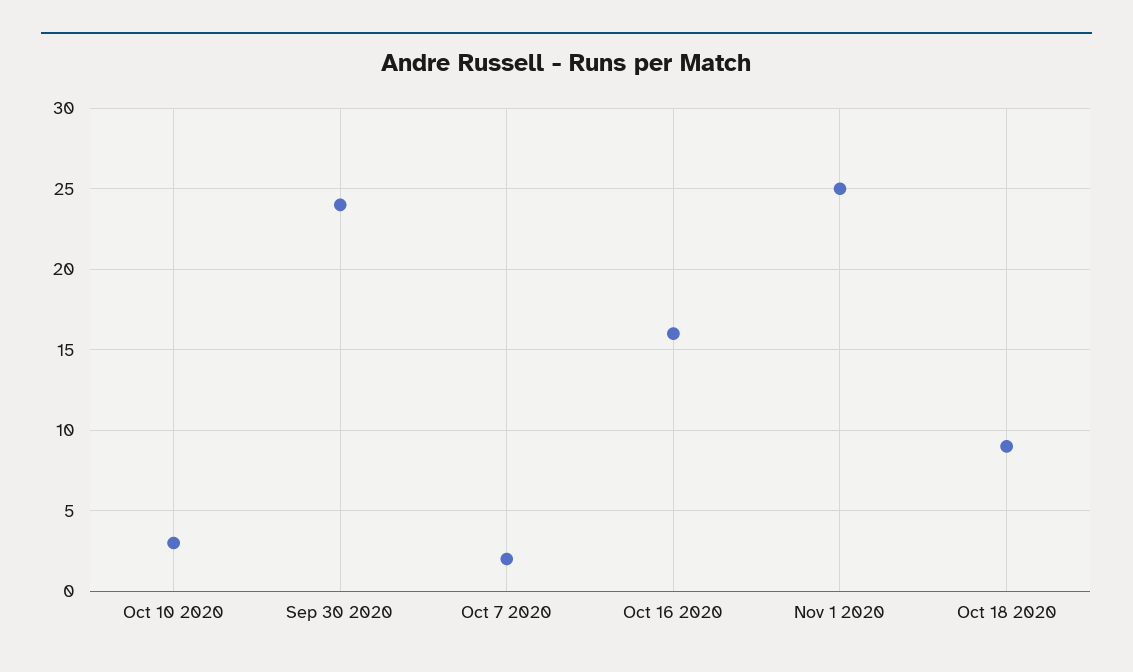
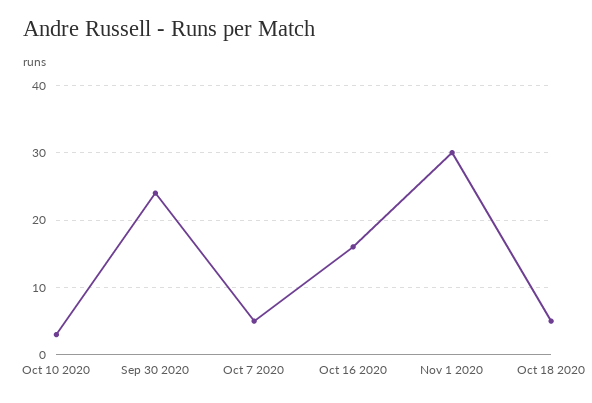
Oct 7 2020: 2 -> 5
Nov 1 2020: 25 -> 30
Oct 18 2020: 9 -> 5

